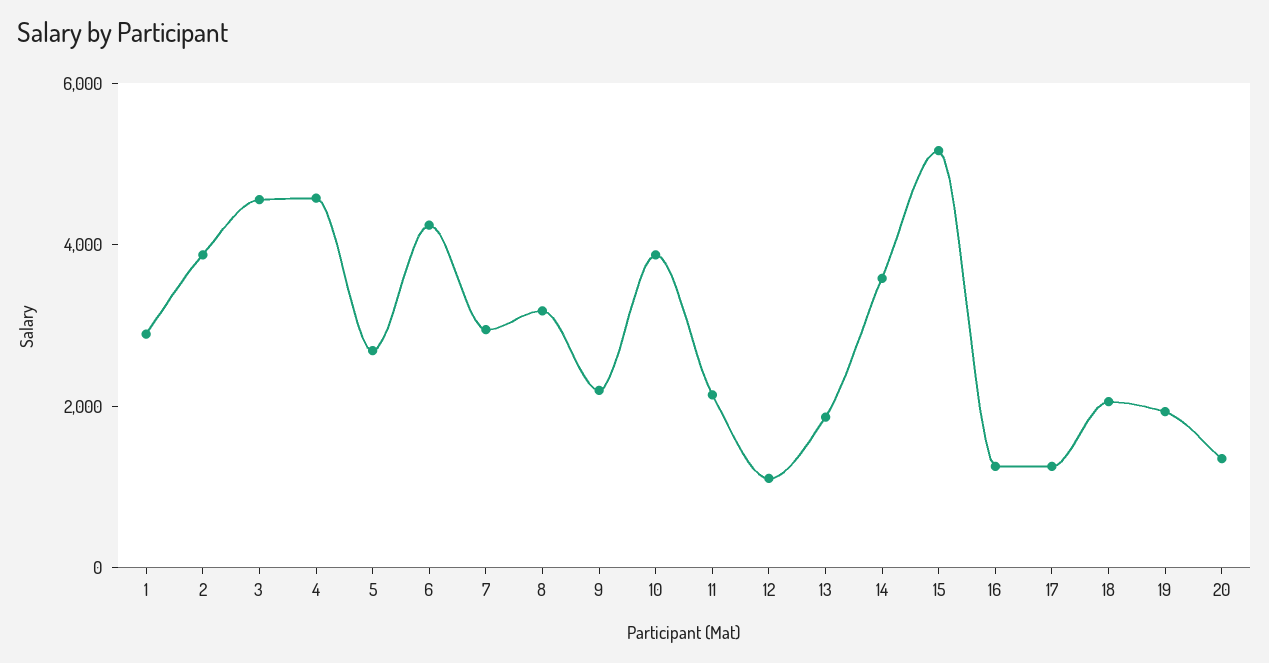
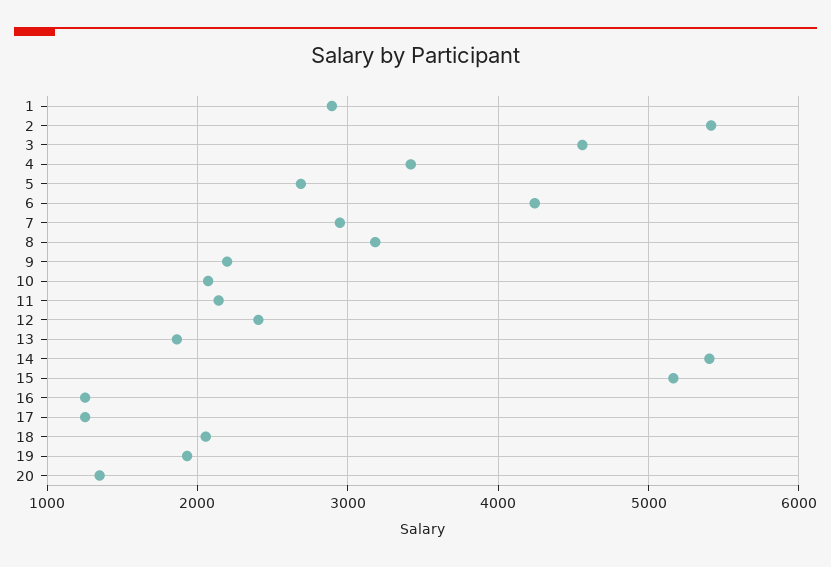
2: 4000 -> 5400
4: 4500 -> 3400
10: 4000 -> 2100
12: 1000 -> 2400
14: 3500 -> 5400

